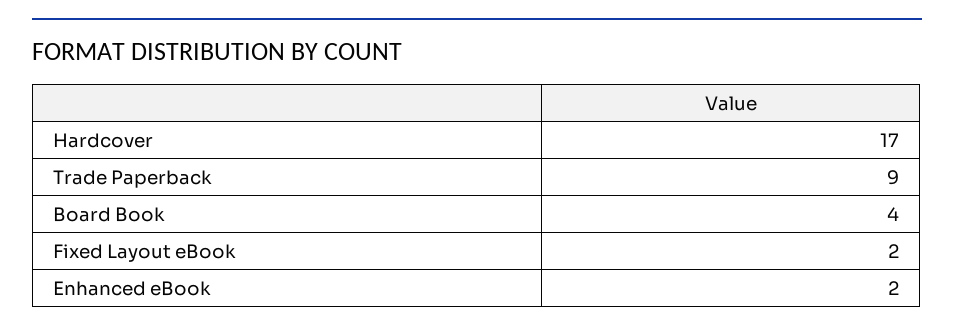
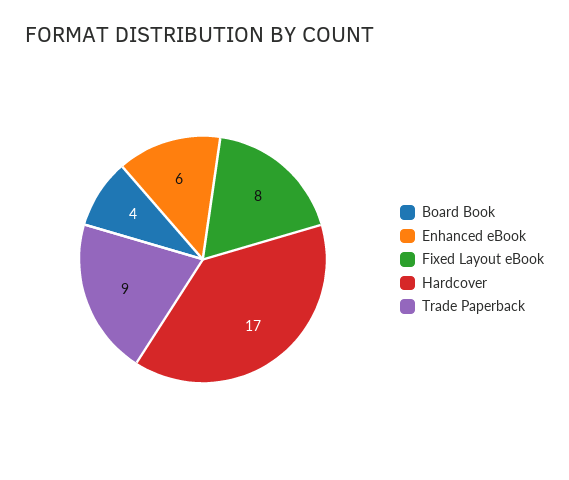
Fixed Layout eBook: 2 -> 8
Enhanced eBook: 2 -> 6

